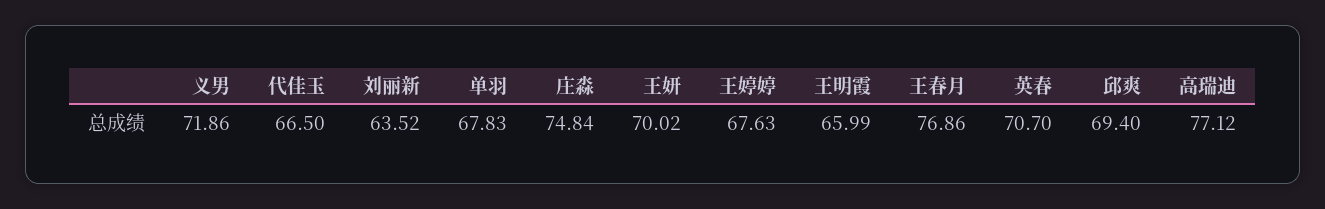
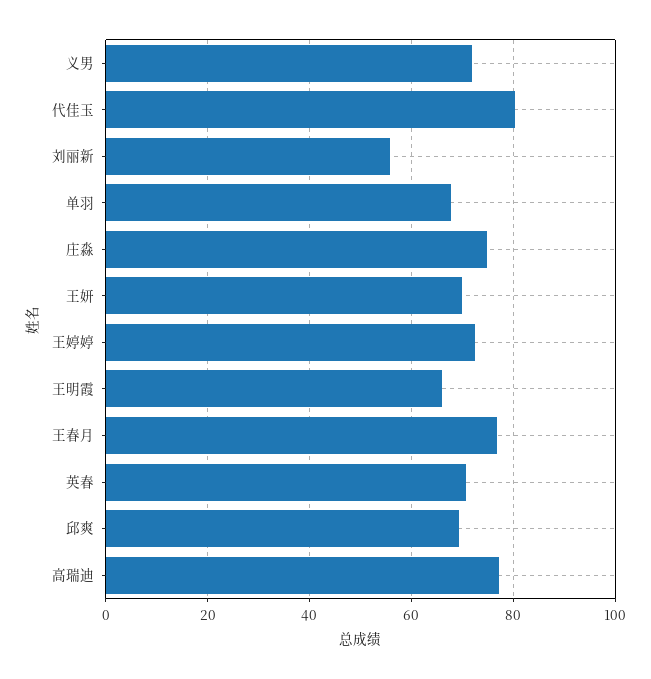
代佳玉: 66.5 -> 80
刘丽新: 63.52 -> 56
王婷婷: 67.63 -> 72

